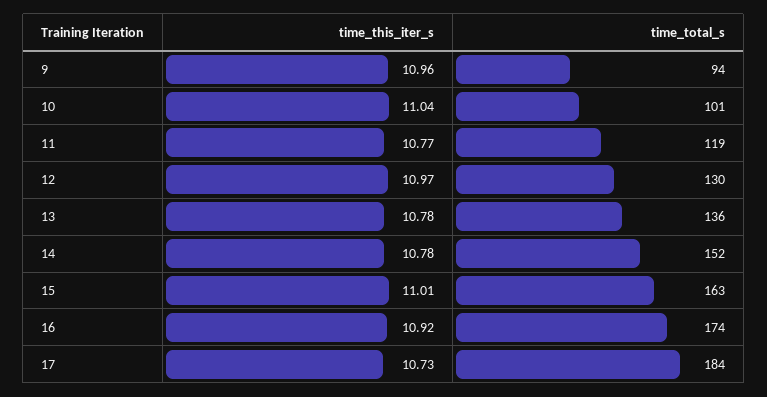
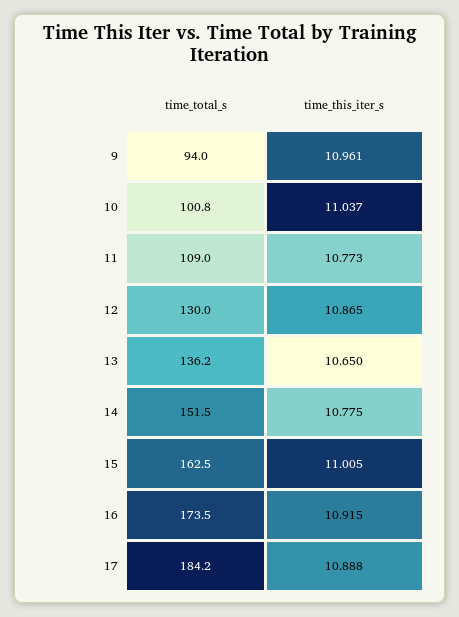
time_total_s, 11: 119 -> 109
time_this_iter_s, 12: 10.97 -> 10.865
time_this_iter_s, 13: 10.78 -> 10.65
time_this_iter_s, 17: 10.73 -> 10.888

